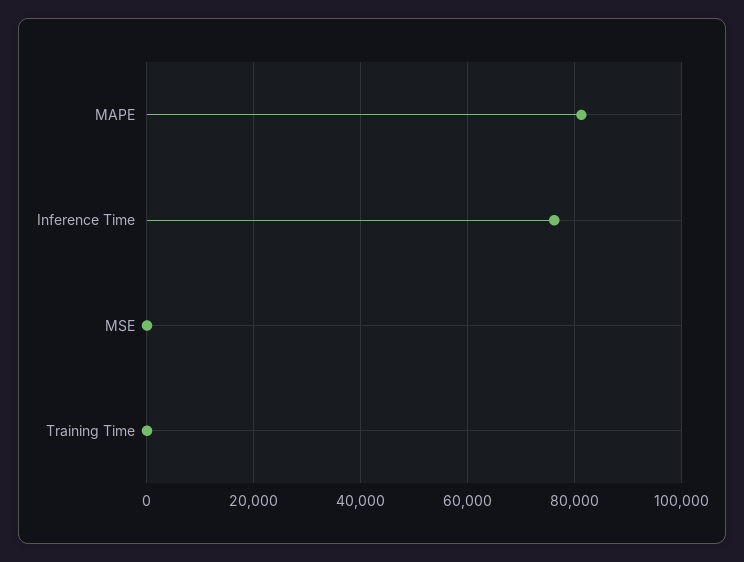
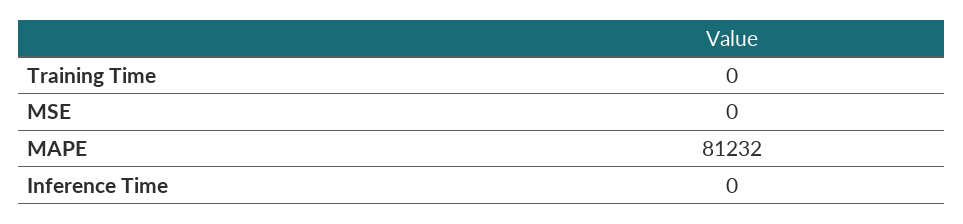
Inference Time: 76000 -> 0

